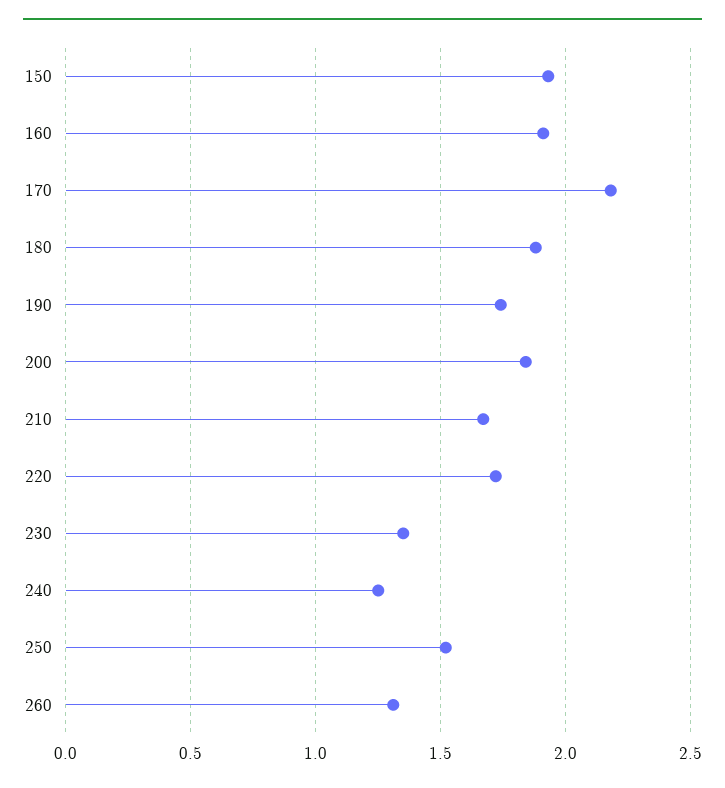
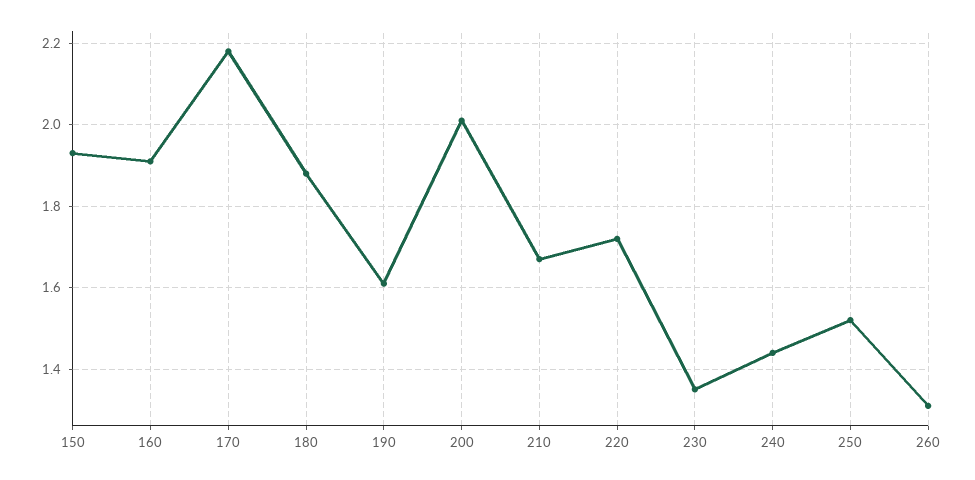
190: 1.75 -> 1.6
200: 1.85 -> 2
240: 1.25 -> 1.45

